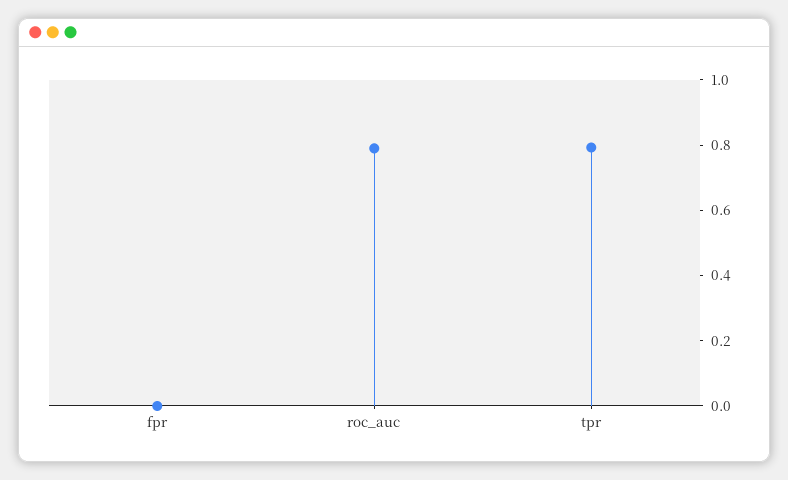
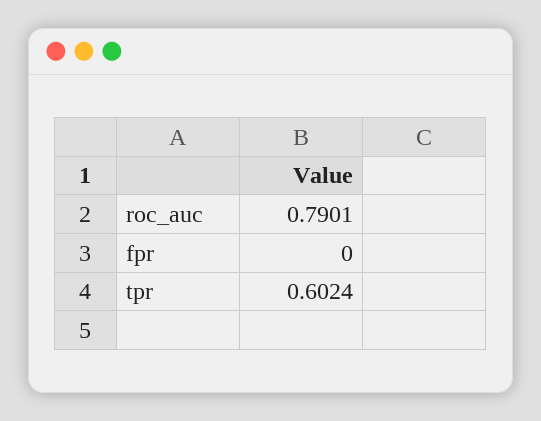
tpr: 0.8 -> 0.6024

